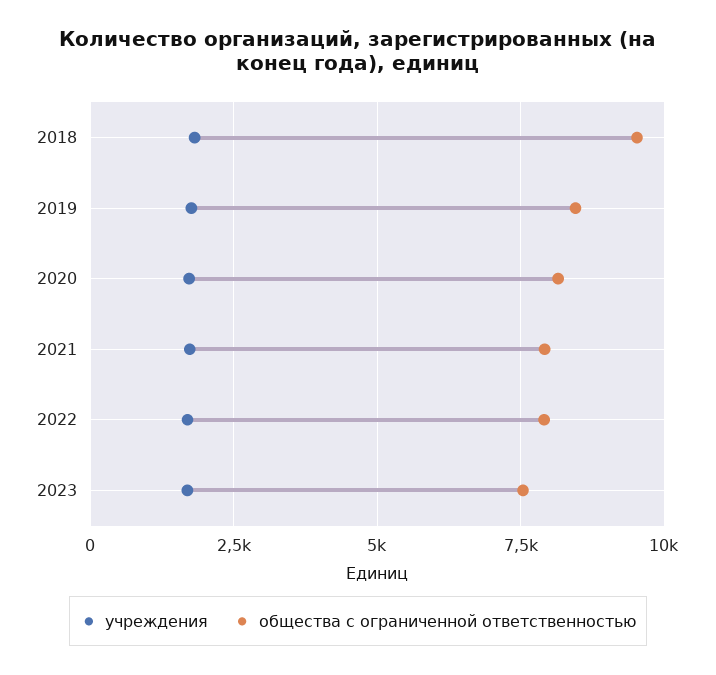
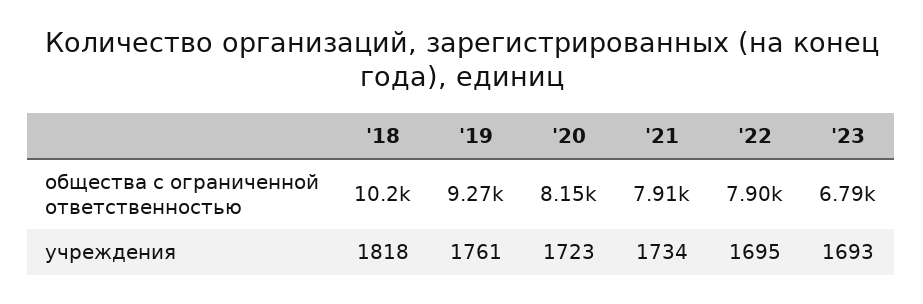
общества с ограниченной ответственностью, 2018: 9500 -> 10200
общества с ограниченной ответственностью, 2019: 8500 -> 9270
общества с ограниченной ответственностью, 2023: 7500 -> 6790

